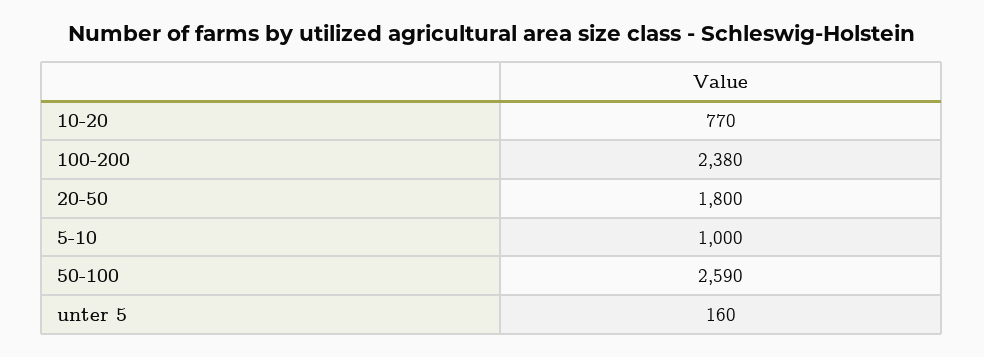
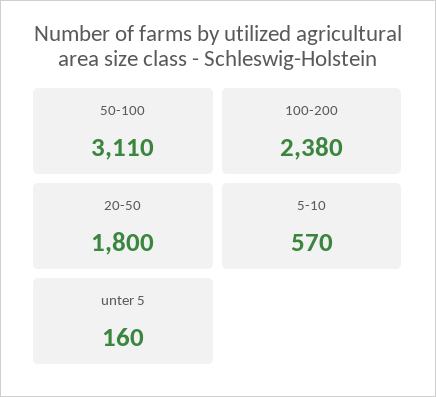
10-20: 770 -> none
5-10: 1000 -> 570
50-100: 2590 -> 3110

